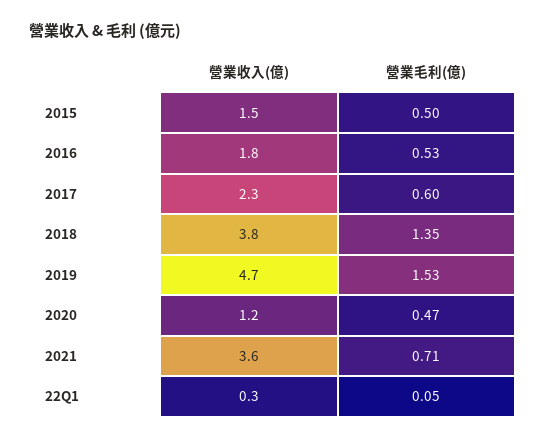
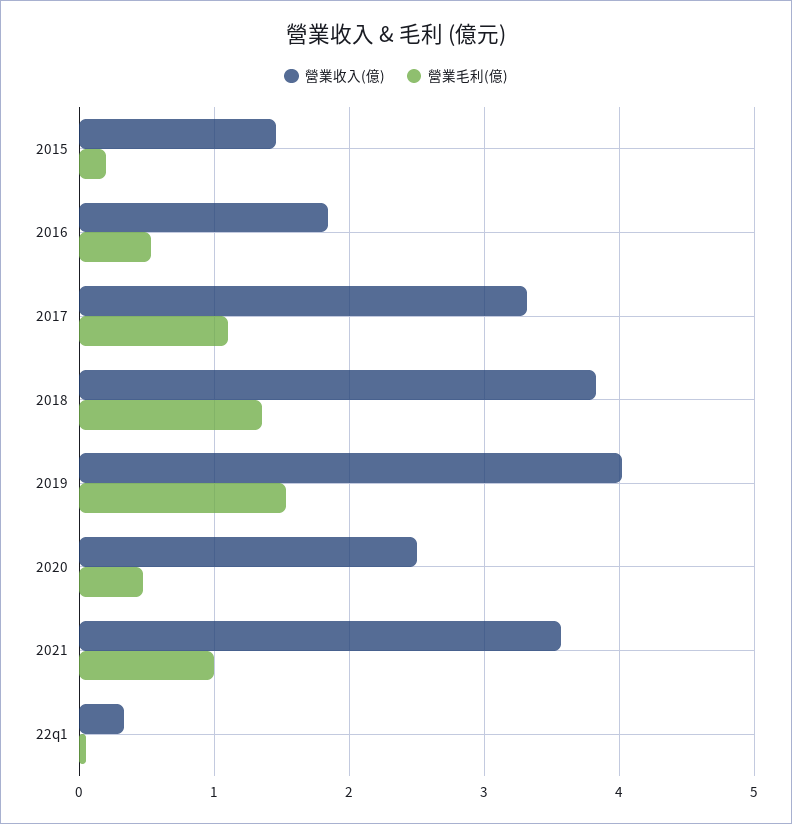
營業毛利(億), 2015: 0.5 -> 0.2
營業收入(億), 2017: 2.3 -> 3.3
營業毛利(億), 2017: 0.6 -> 1.1
營業收入(億), 2019: 4.7 -> 4
營業收入(億), 2020: 1.2 -> 2.5
營業毛利(億), 2021: 0.71 -> 1

